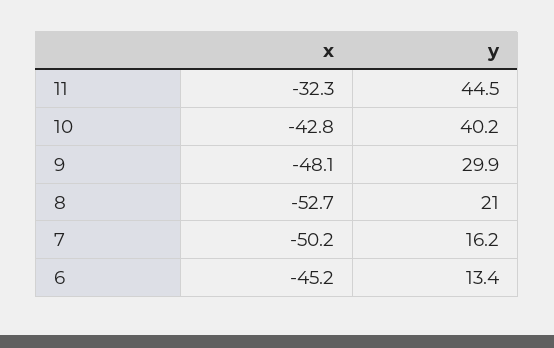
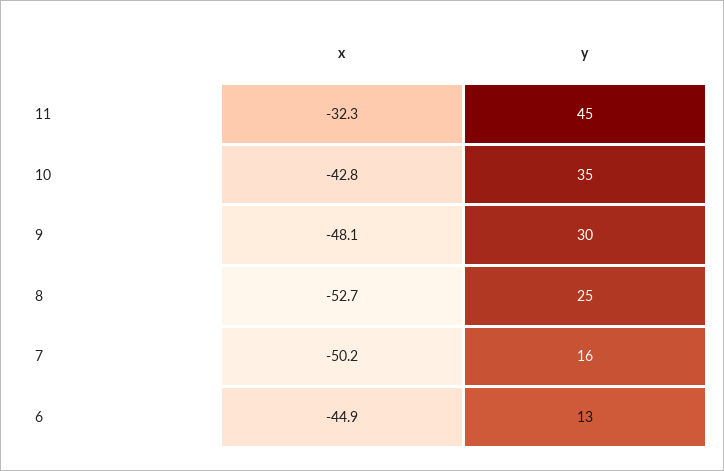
y, 10: 40.2 -> 35
y, 8: 21 -> 25
x, 6: -45.2 -> -44.9

